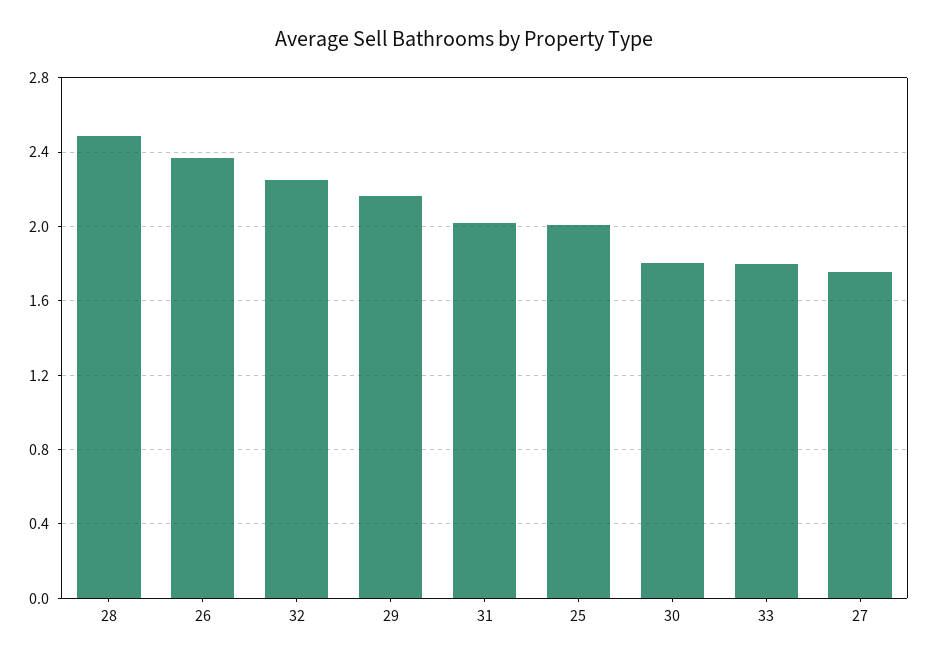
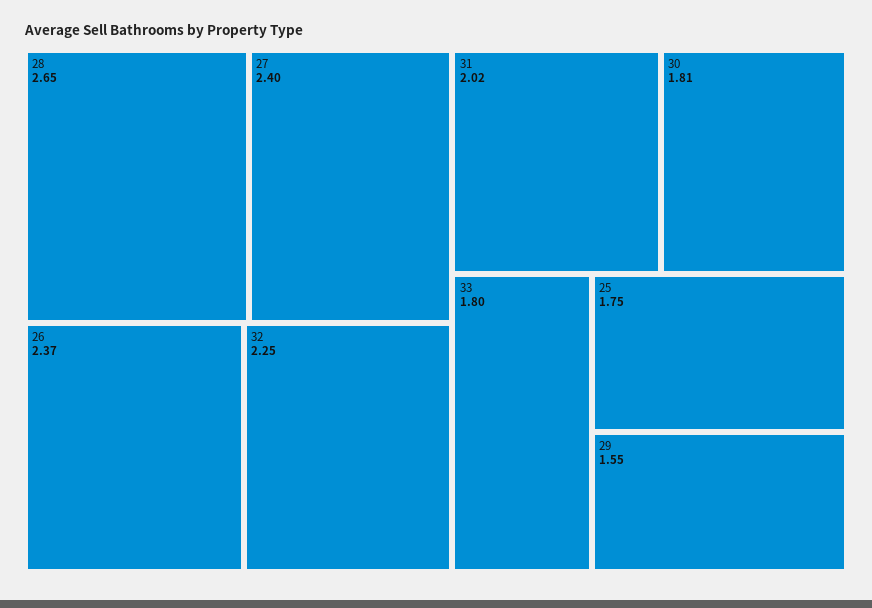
28: 2.5 -> 2.65
29: 2.15 -> 1.55
25: 2 -> 1.75
27: 1.75 -> 2.4

